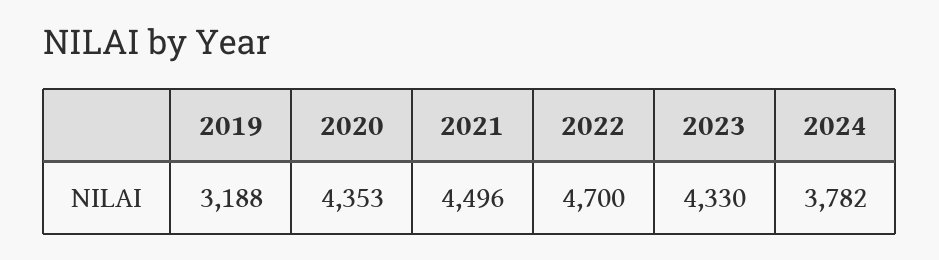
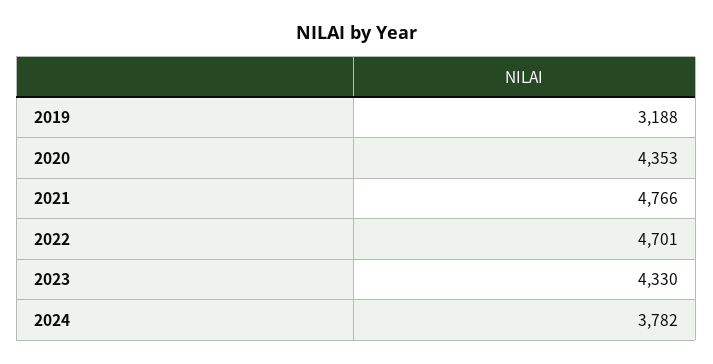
2021: 4496 -> 4766
2022: 4700 -> 4701

